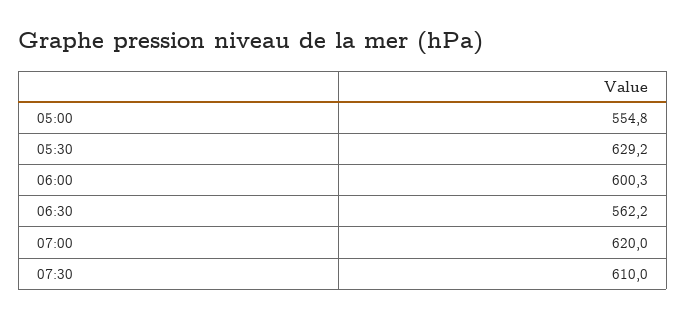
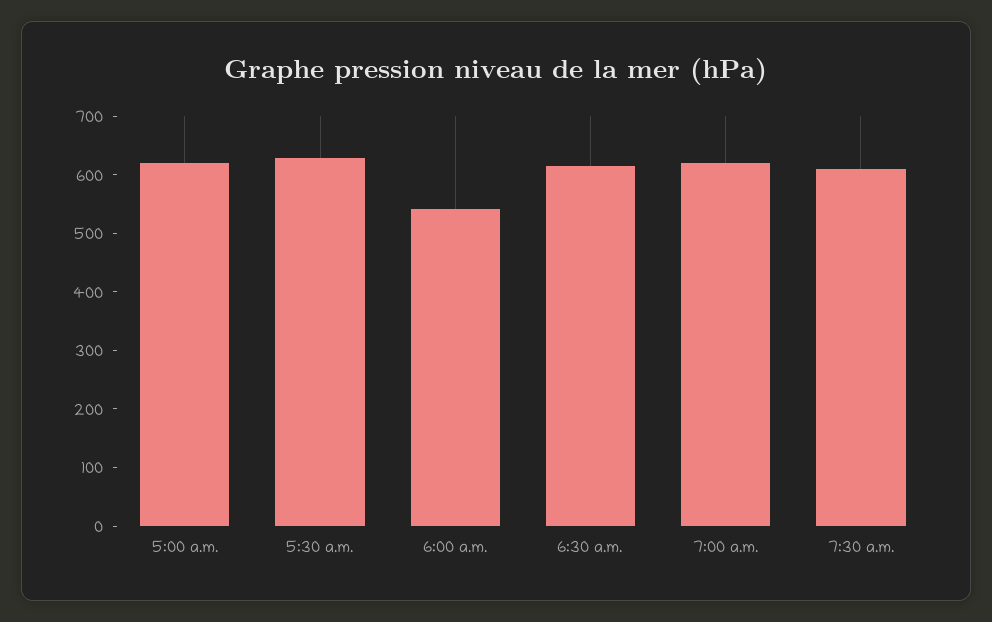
05:00: 554.8 -> 620
06:00: 600.3 -> 540
06:30: 562.2 -> 620

